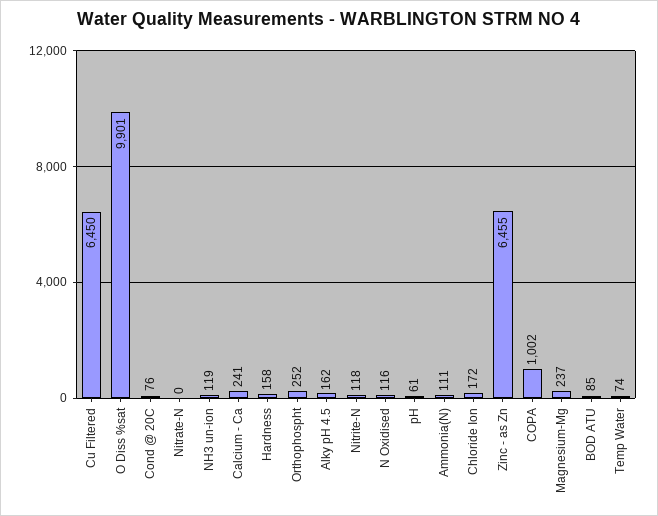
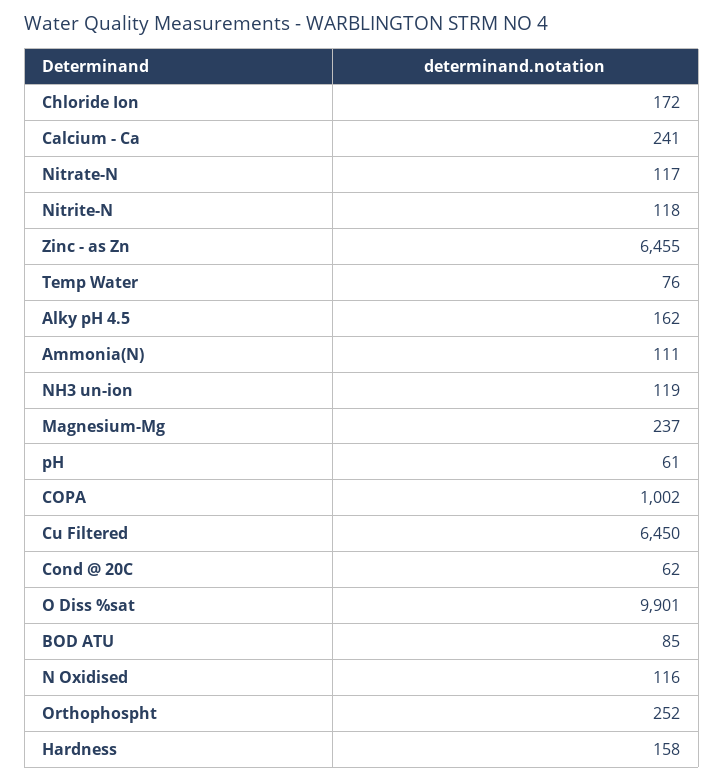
Cond @ 20C: 76 -> 62
Nitrate-N: 0 -> 117
Temp Water: 74 -> 76

